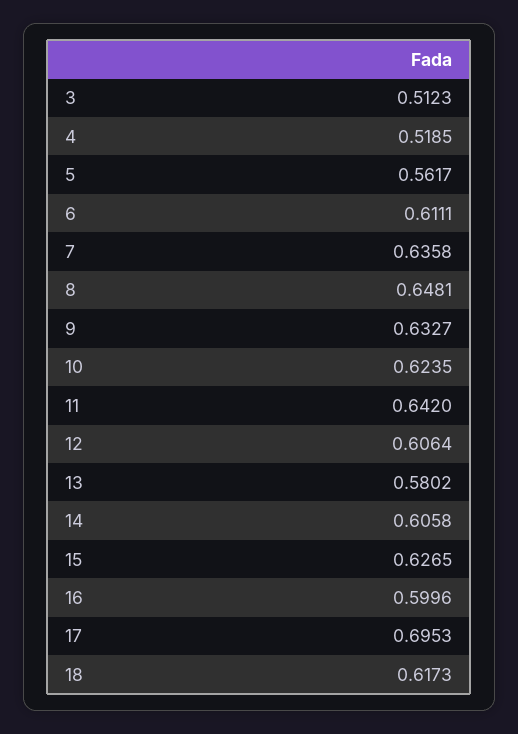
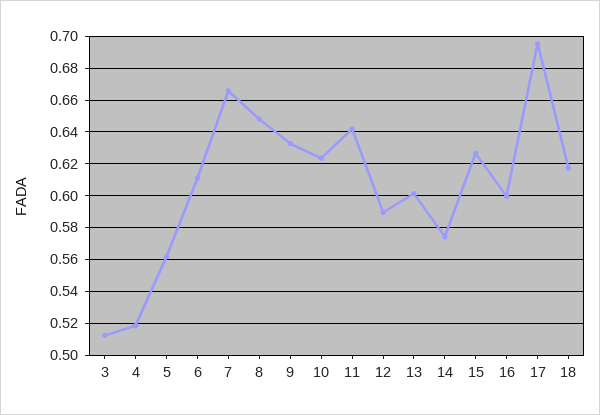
7: 0.6358 -> 0.665
12: 0.6064 -> 0.59
13: 0.5802 -> 0.6
14: 0.6058 -> 0.575

